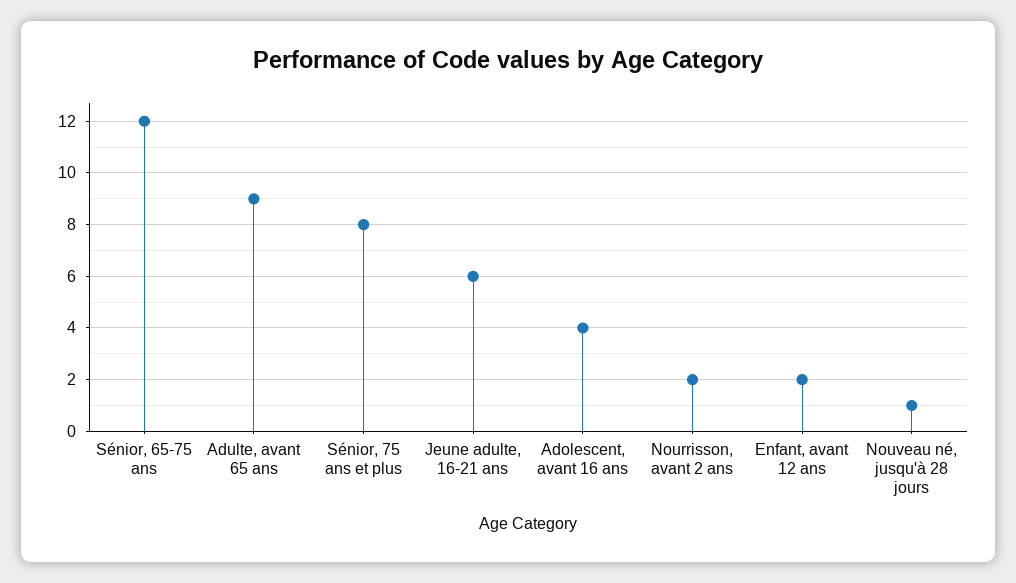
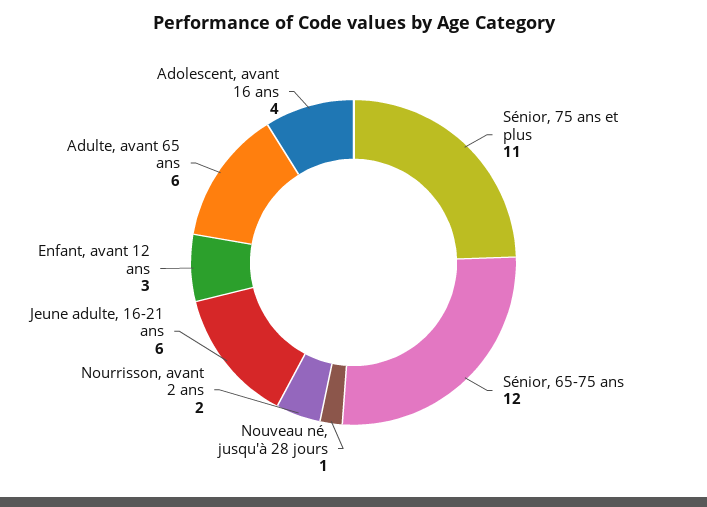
Adulte, avant 65 ans: 9 -> 6
Sénior, 75 ans et plus: 8 -> 11
Enfant, avant 12 ans: 2 -> 3

